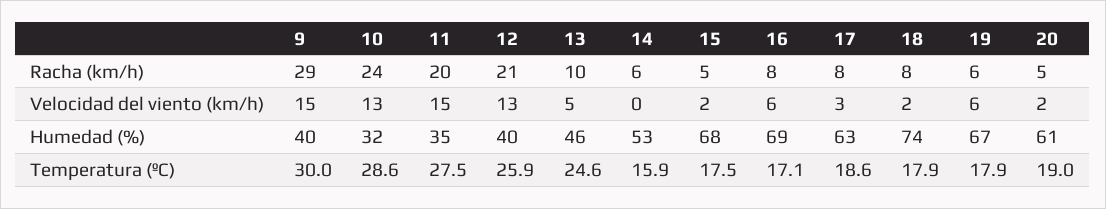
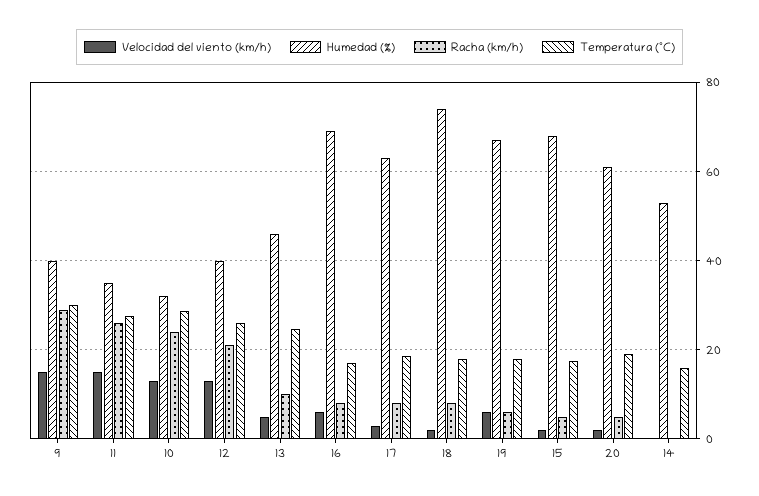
Racha (km/h), 11: 20 -> 26
Racha (km/h), 14: 6 -> 0

